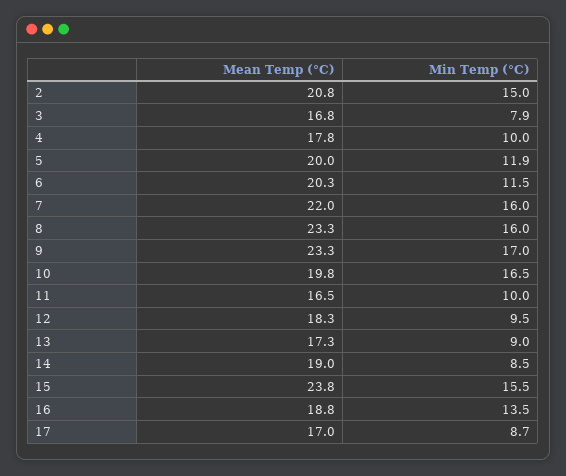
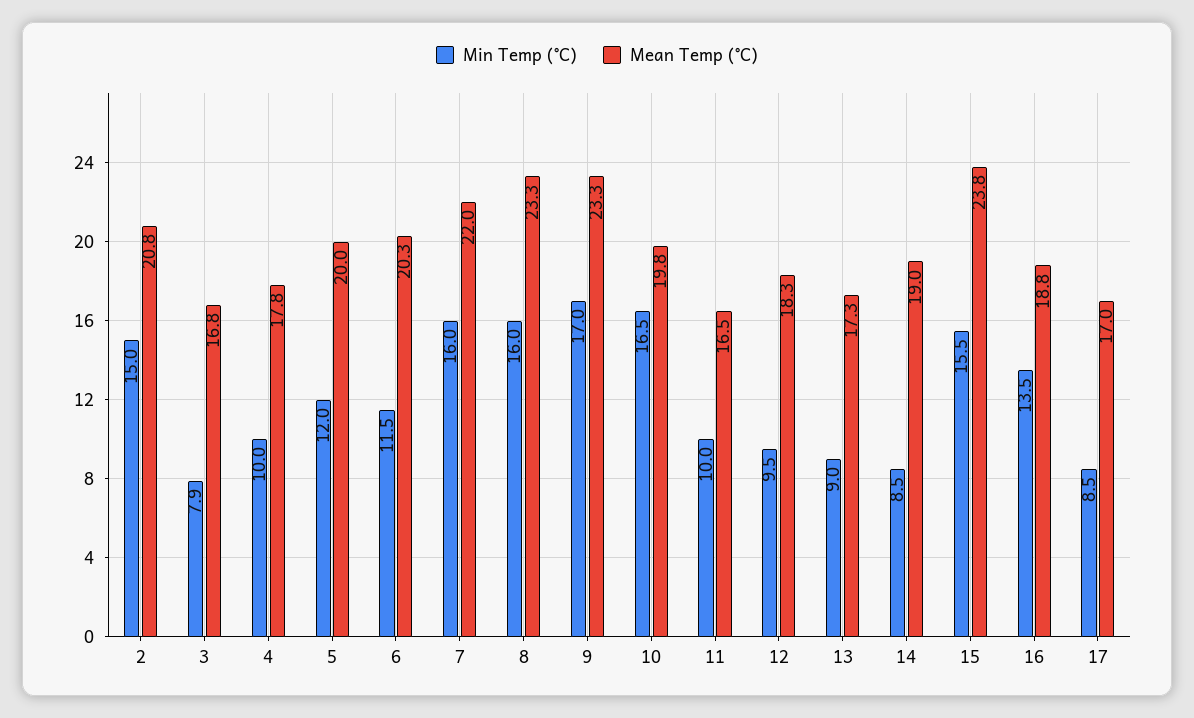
Min Temp (°C), 5: 11.9 -> 12
Min Temp (°C), 17: 8.7 -> 8.5

